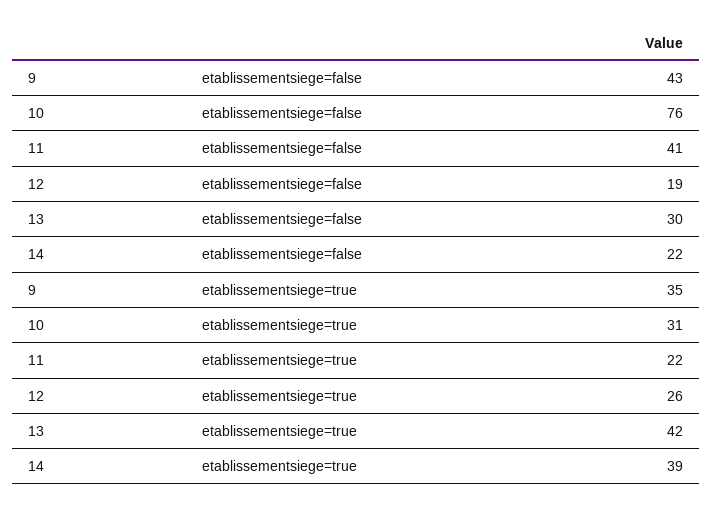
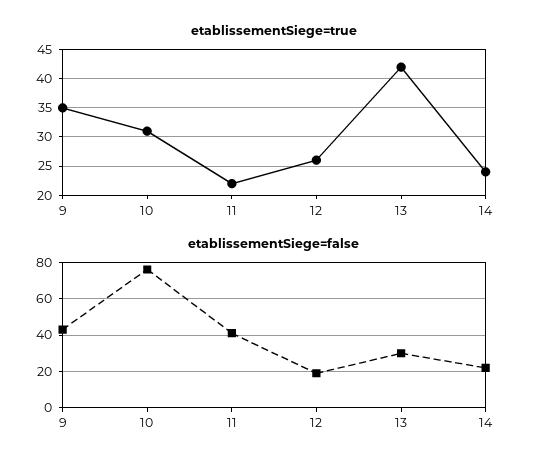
etablissementsiege=true, 14: 39 -> 25

